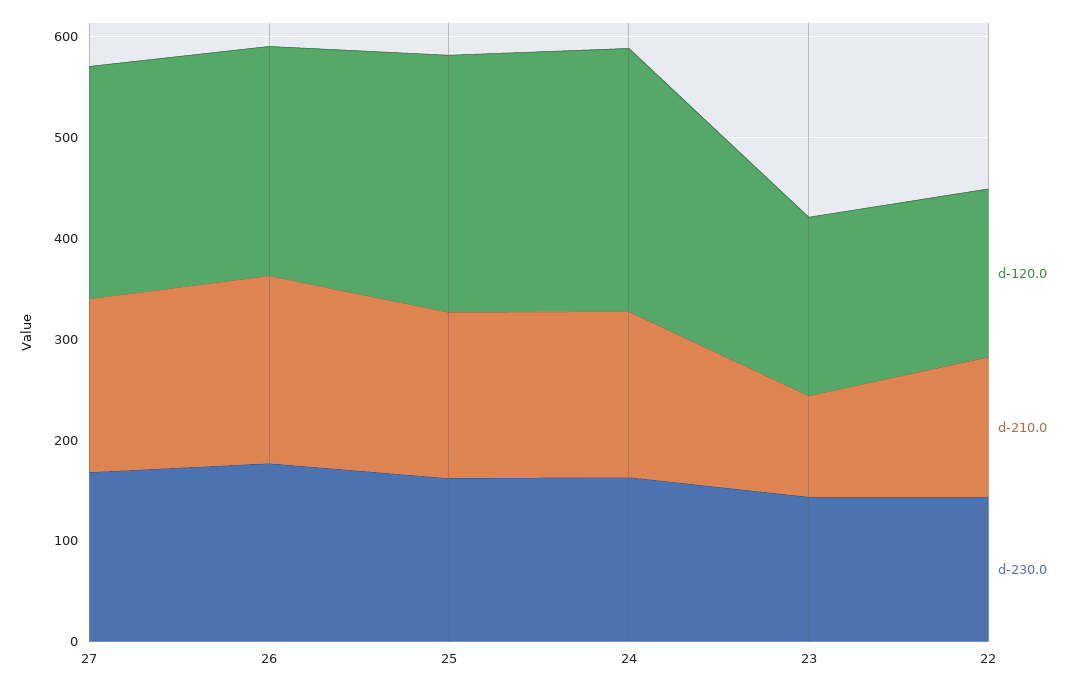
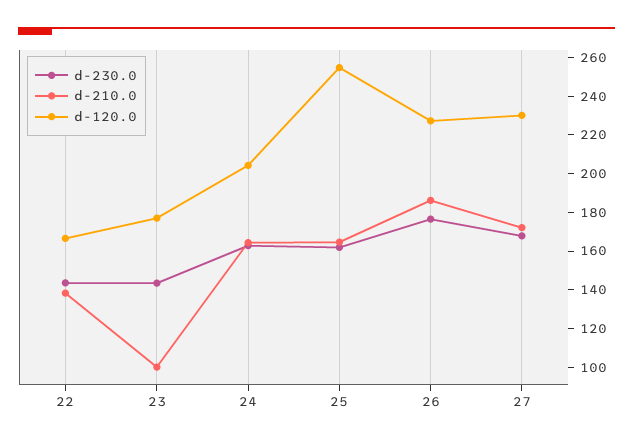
d-120.0, 24: 260 -> 205

